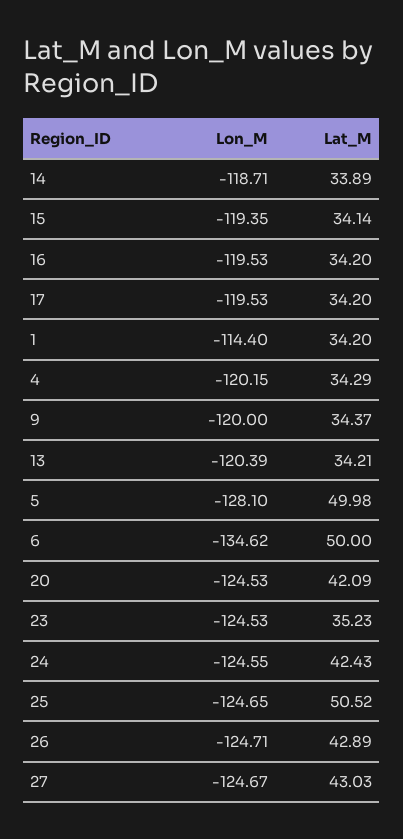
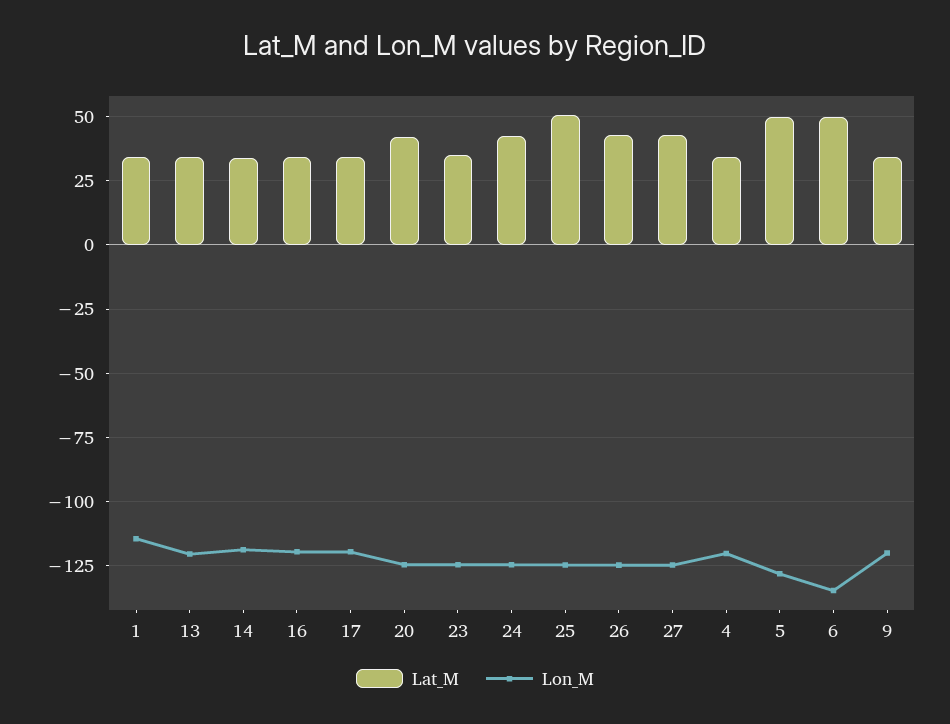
Lon_M, 15: -119.35 -> none
Lat_M, 15: 34.14 -> none

